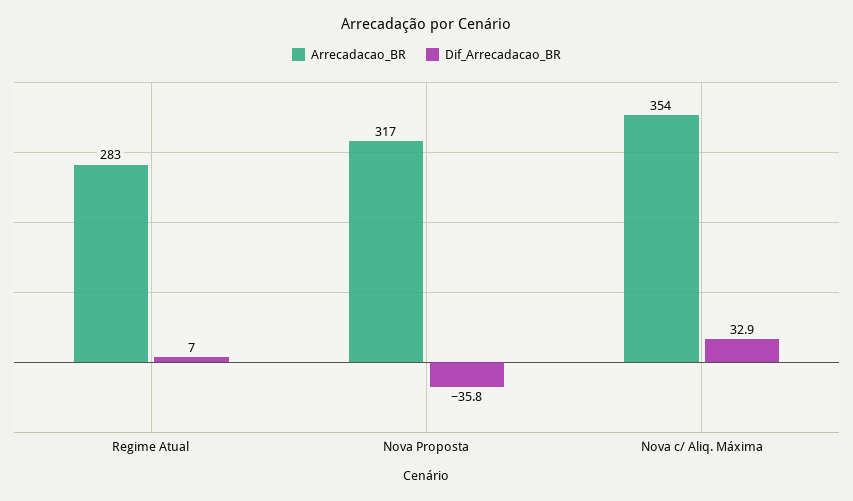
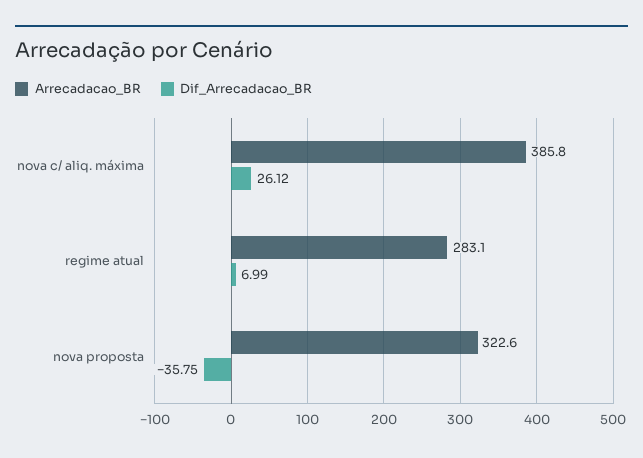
Arrecadacao_BR, Nova Proposta: 317 -> 322.6
Arrecadacao_BR, Nova c/ Aliq. Máxima: 354 -> 385.8
Dif_Arrecadacao_BR, Nova c/ Aliq. Máxima: 32.9 -> 26.12

